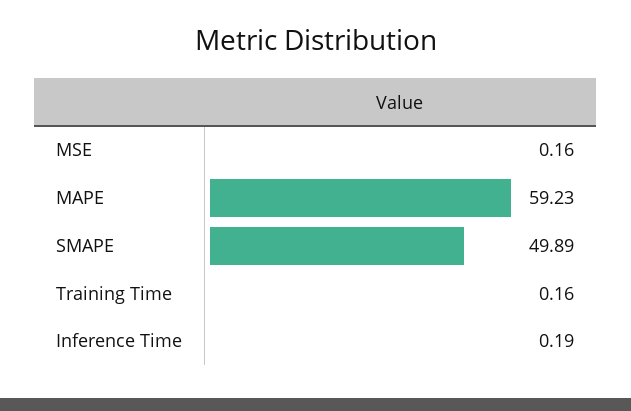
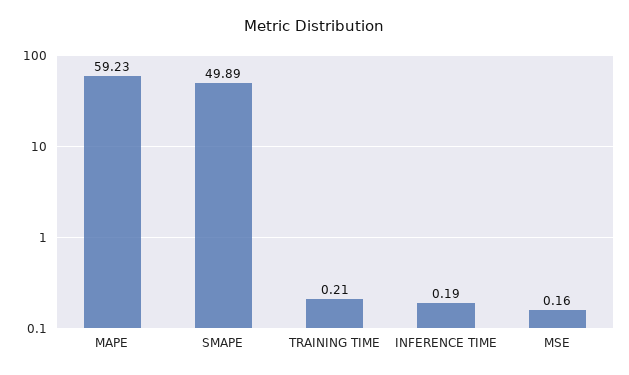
Training Time: 0.16 -> 0.21

